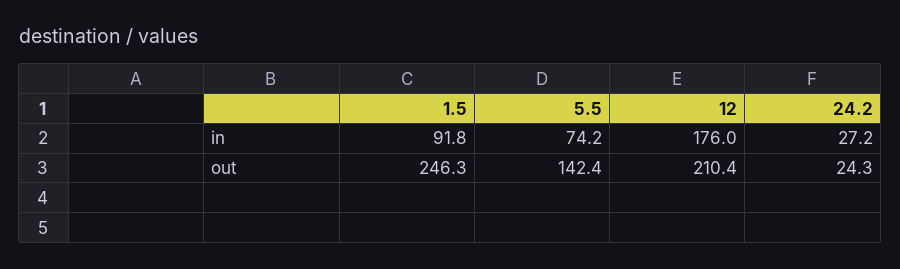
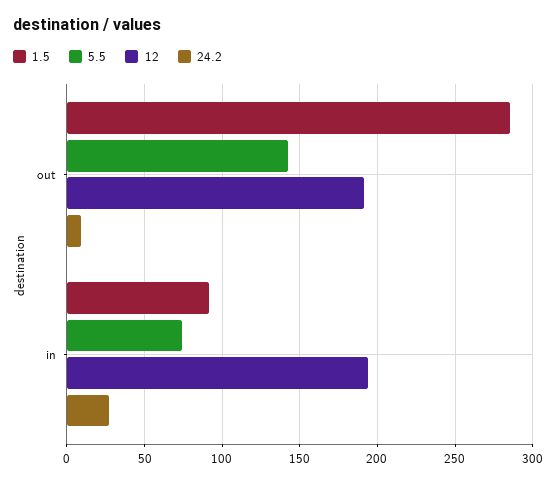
12, in: 176 -> 195
1.5, out: 246.3 -> 285
12, out: 210.4 -> 190
24.2, out: 24.3 -> 10

